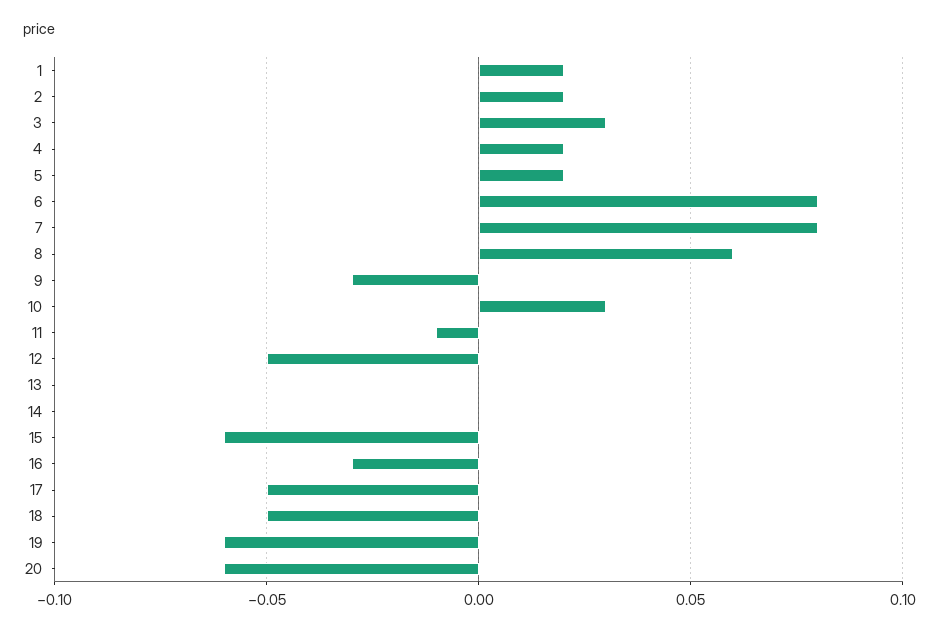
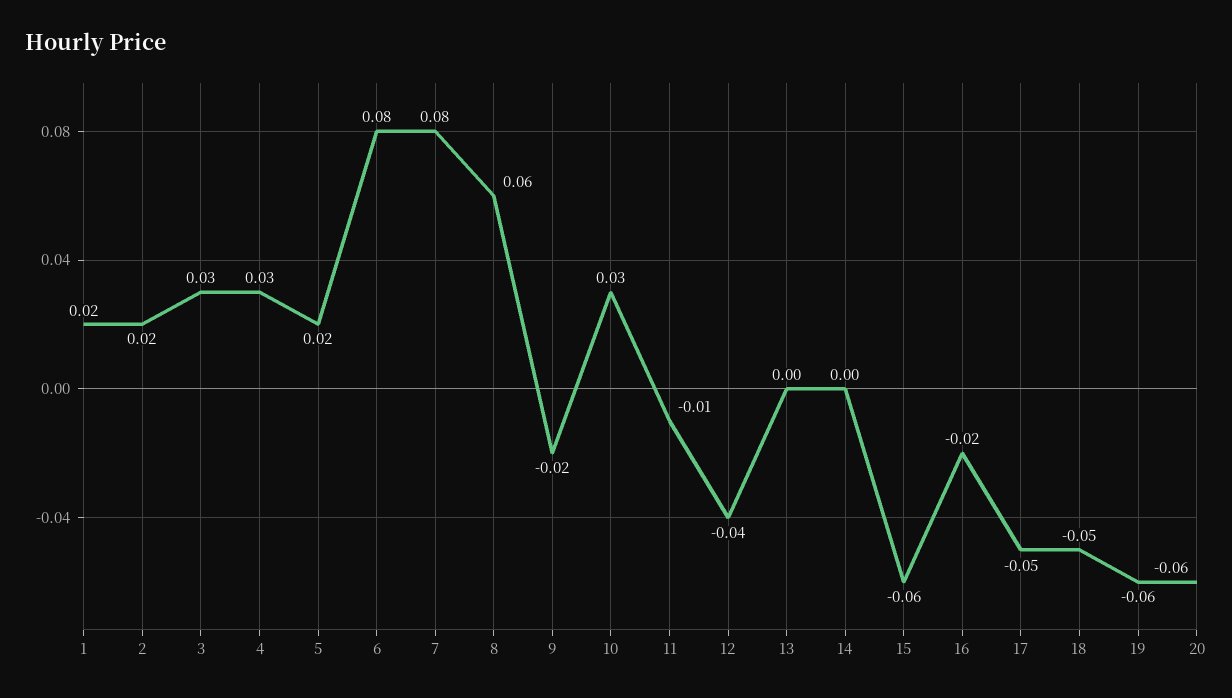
4: 0.02 -> 0.03
9: -0.03 -> -0.02
12: -0.05 -> -0.04
16: -0.03 -> -0.02

